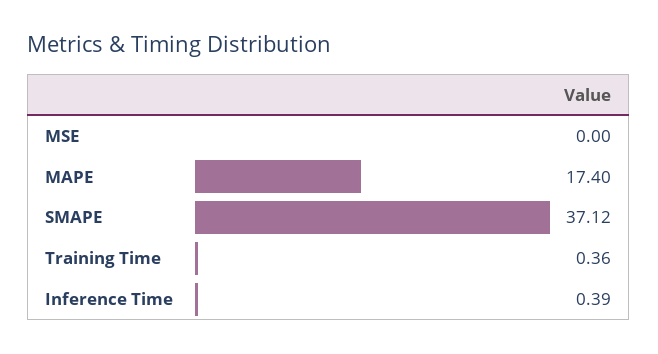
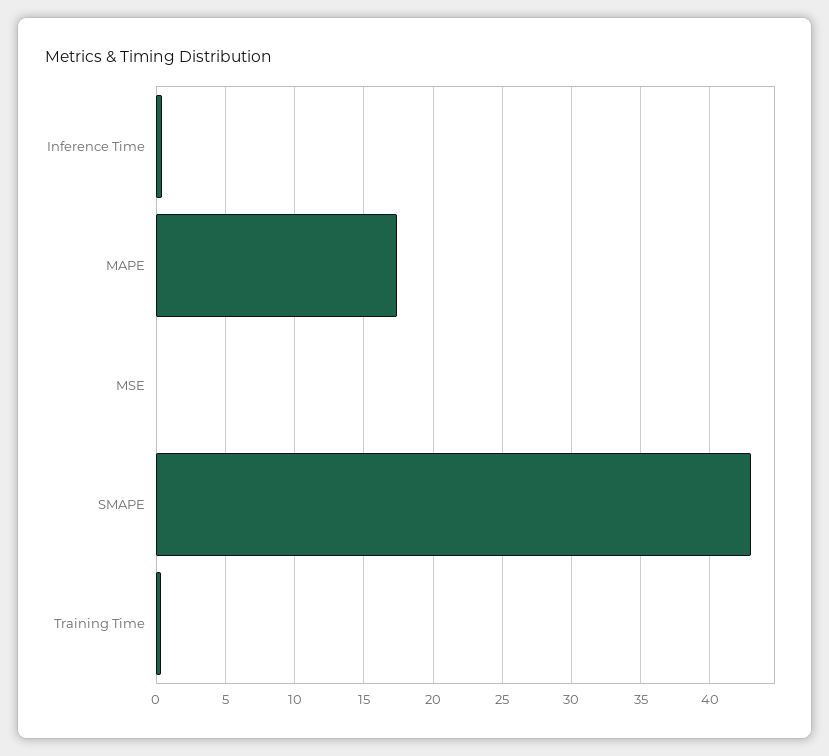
SMAPE: 37.12 -> 43

